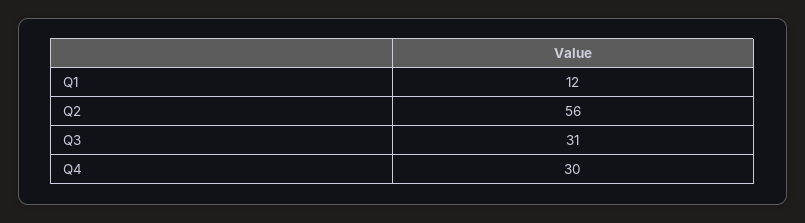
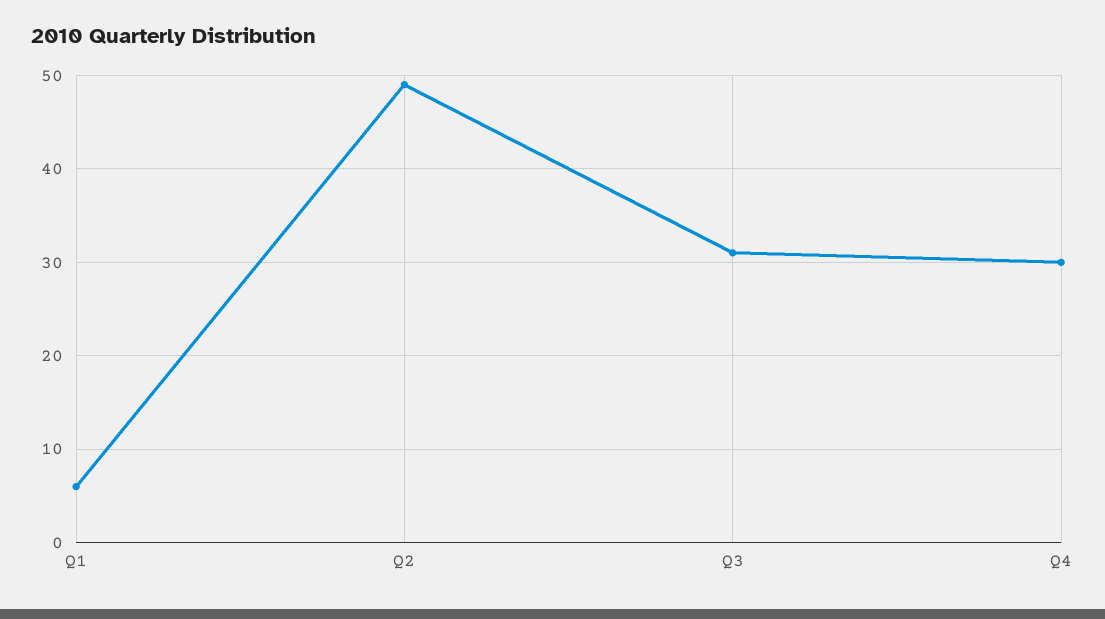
Q1: 12 -> 6
Q2: 56 -> 49

